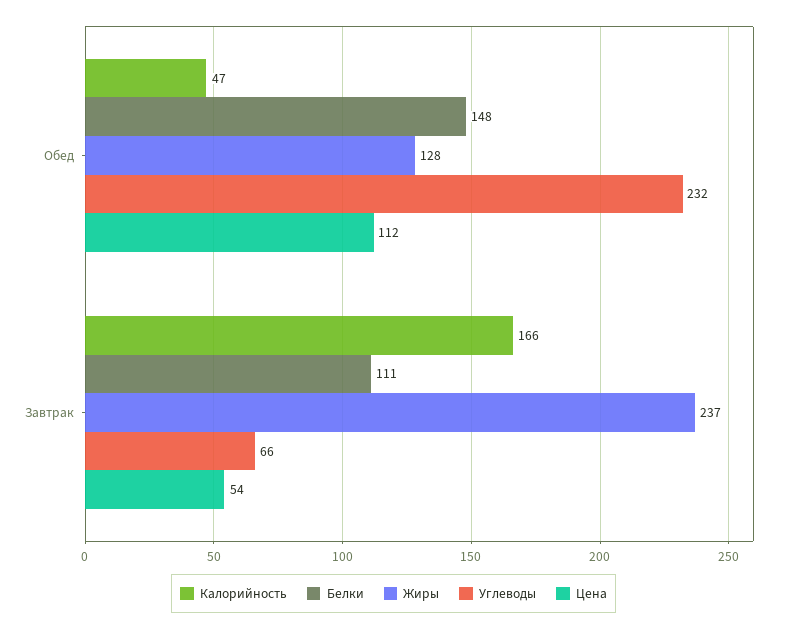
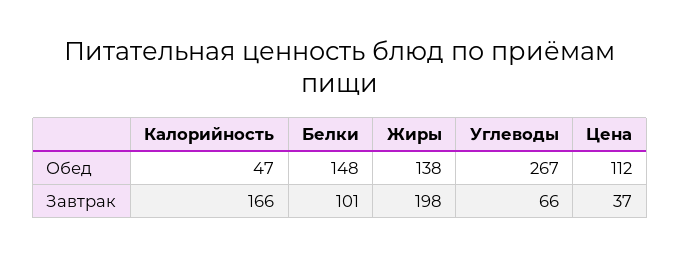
Жиры, Обед: 128 -> 138
Углеводы, Обед: 232 -> 267
Белки, Завтрак: 111 -> 101
Жиры, Завтрак: 237 -> 198
Цена, Завтрак: 54 -> 37

